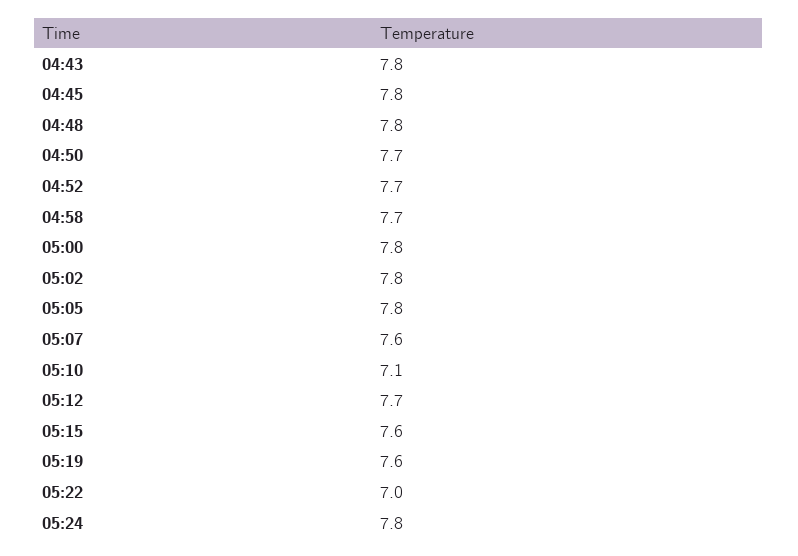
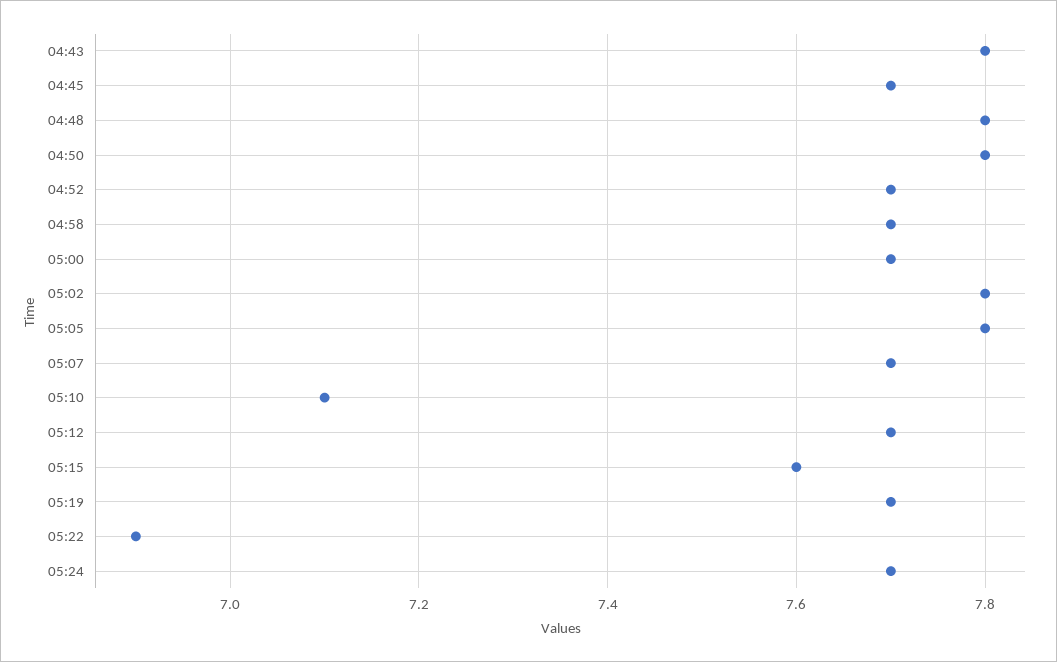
04:45: 7.8 -> 7.7
04:50: 7.7 -> 7.8
05:00: 7.8 -> 7.7
05:07: 7.6 -> 7.7
05:19: 7.6 -> 7.7
05:22: 7 -> 6.9
05:24: 7.8 -> 7.7

